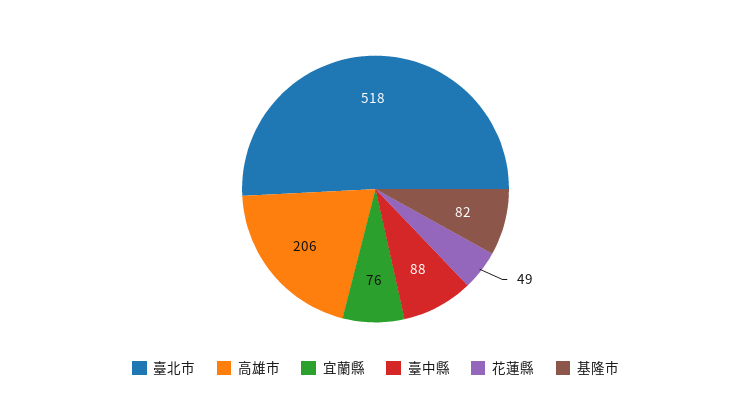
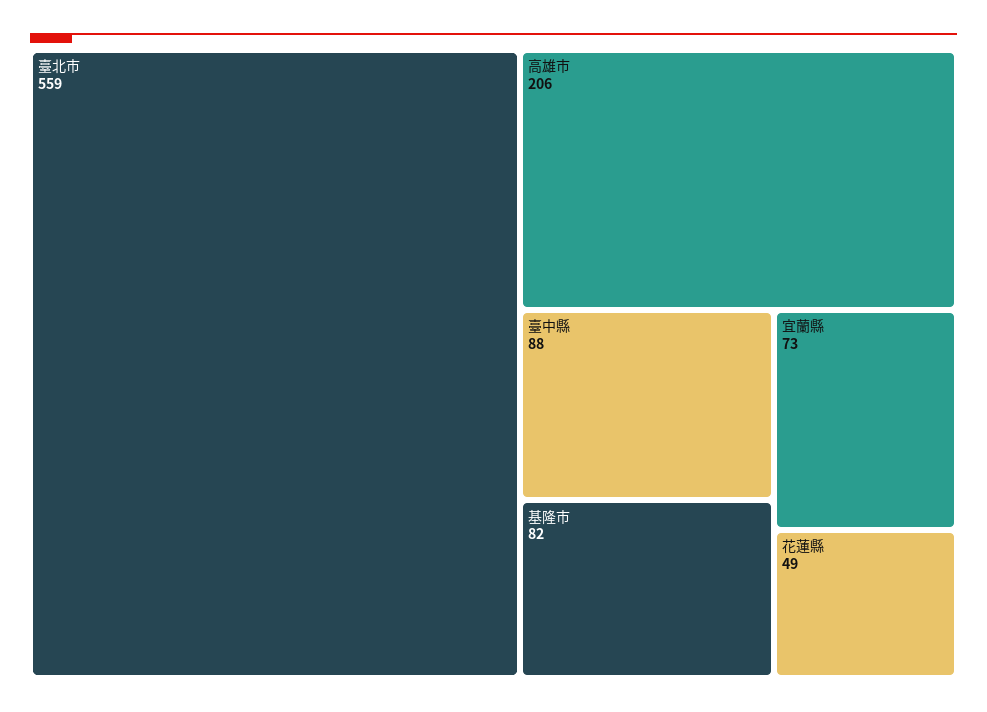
臺北市: 518 -> 559
宜蘭縣: 76 -> 73

